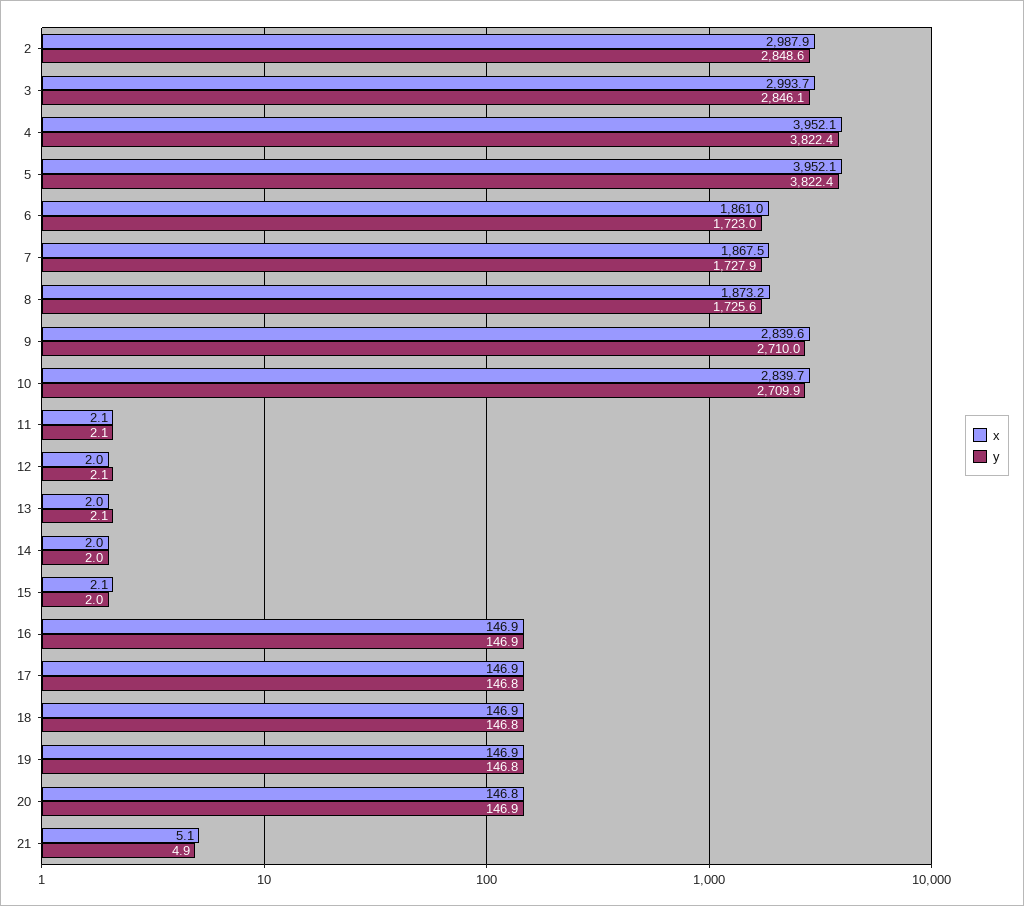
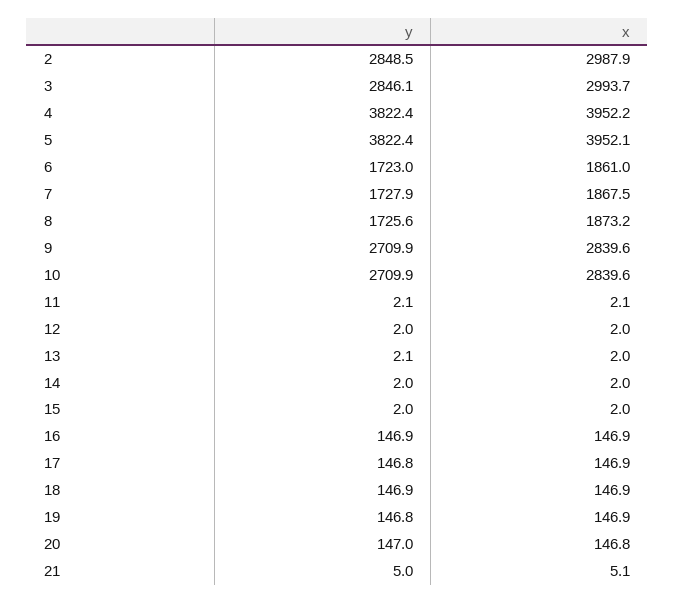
y, 2: 2848.6 -> 2848.5
x, 4: 3952.1 -> 3952.2
y, 9: 2710 -> 2709.9
x, 10: 2839.7 -> 2839.6
y, 12: 2.1 -> 2
x, 15: 2.1 -> 2
y, 18: 146.8 -> 146.9
y, 20: 146.9 -> 147
y, 21: 4.9 -> 5

